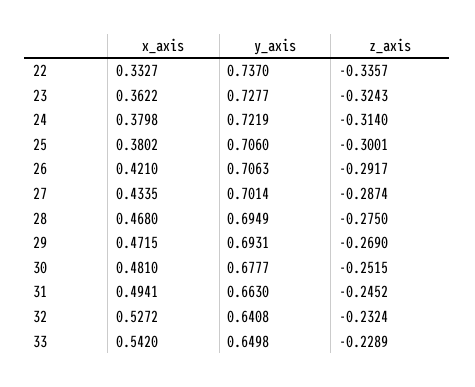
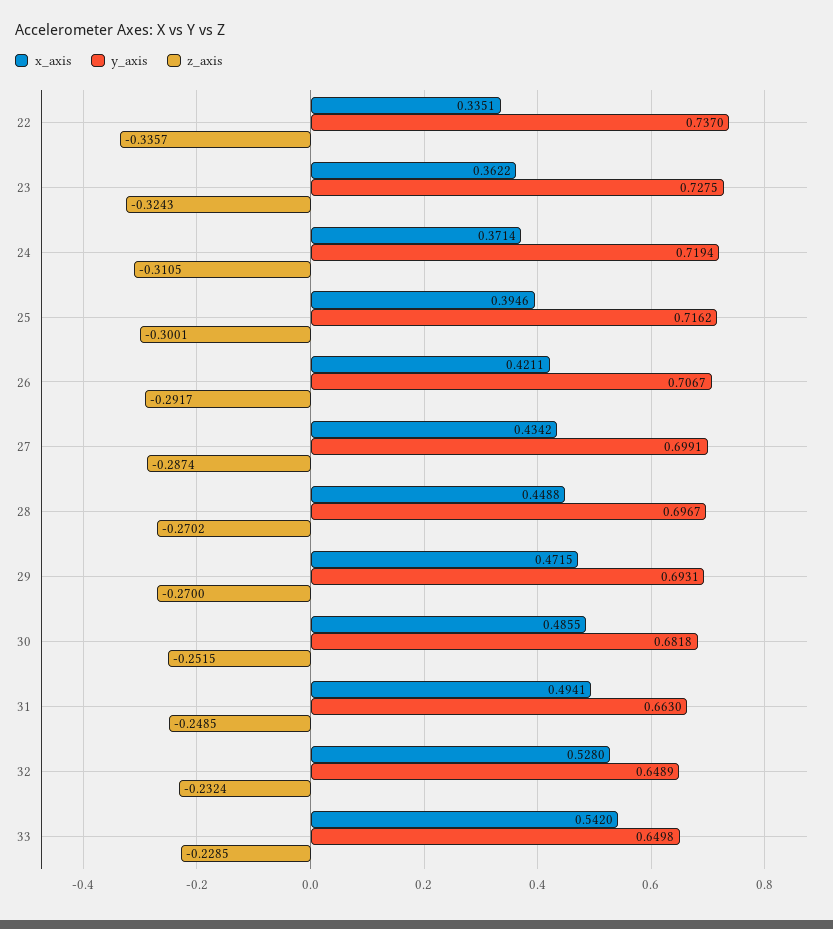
x_axis, 22: 0.3327 -> 0.3351
y_axis, 23: 0.7277 -> 0.7275
x_axis, 24: 0.3798 -> 0.3714
y_axis, 24: 0.7219 -> 0.7194
z_axis, 24: -0.314 -> -0.3105
x_axis, 25: 0.3802 -> 0.3946
y_axis, 25: 0.706 -> 0.7162
x_axis, 26: 0.421 -> 0.4211
y_axis, 26: 0.7063 -> 0.7067
x_axis, 27: 0.4335 -> 0.4342
y_axis, 27: 0.7014 -> 0.6991
x_axis, 28: 0.468 -> 0.4488
y_axis, 28: 0.6949 -> 0.6967
z_axis, 28: -0.275 -> -0.2702
z_axis, 29: -0.269 -> -0.27
x_axis, 30: 0.481 -> 0.4855
y_axis, 30: 0.6777 -> 0.6818
z_axis, 31: -0.2452 -> -0.2485
x_axis, 32: 0.5272 -> 0.528
y_axis, 32: 0.6408 -> 0.6489
z_axis, 33: -0.2289 -> -0.2285

